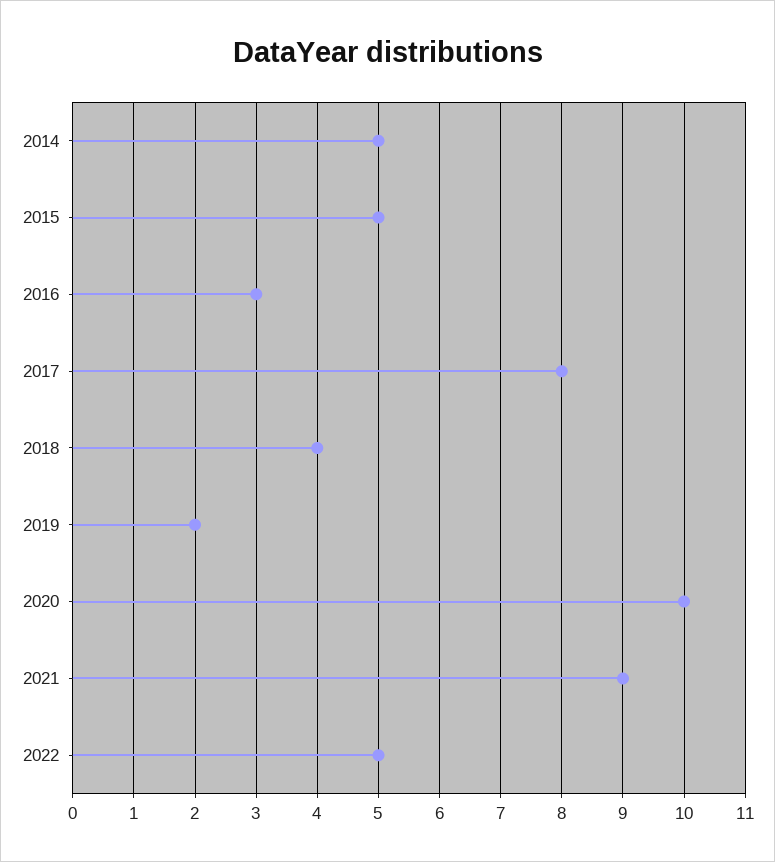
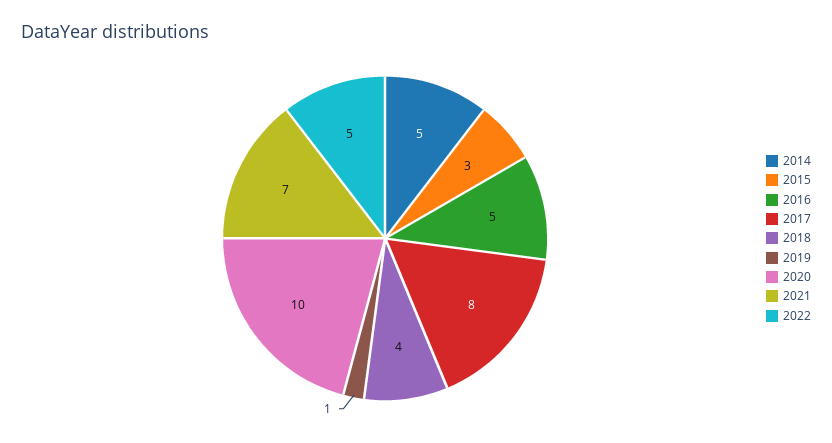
2015: 5 -> 3
2016: 3 -> 5
2019: 2 -> 1
2021: 9 -> 7

